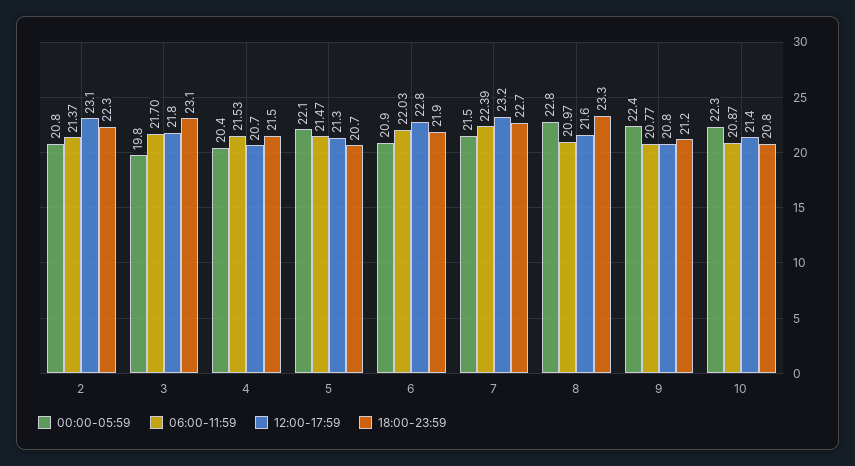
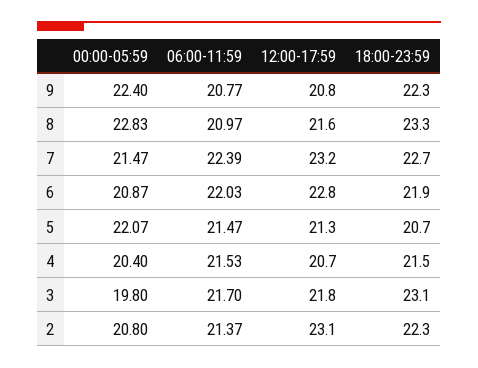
18:00-23:59, 9: 21.2 -> 22.3
00:00-05:59, 10: 22.3 -> none
06:00-11:59, 10: 20.87 -> none
12:00-17:59, 10: 21.4 -> none
18:00-23:59, 10: 20.8 -> none

